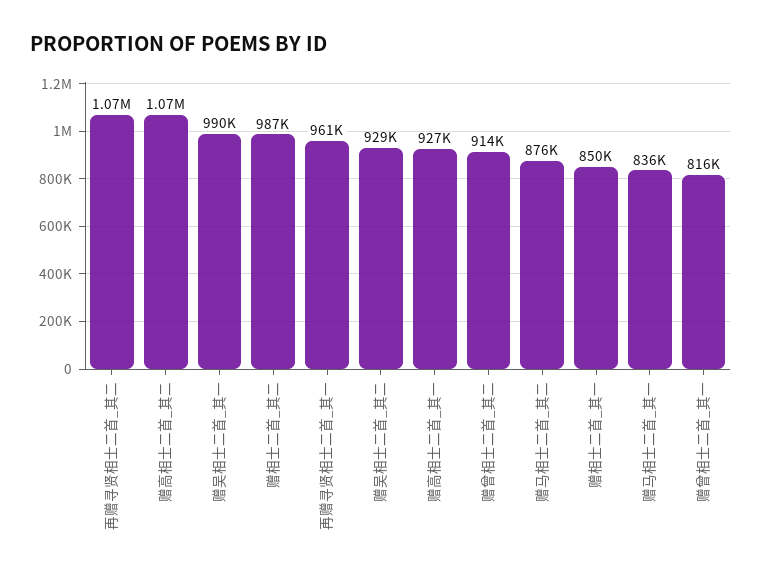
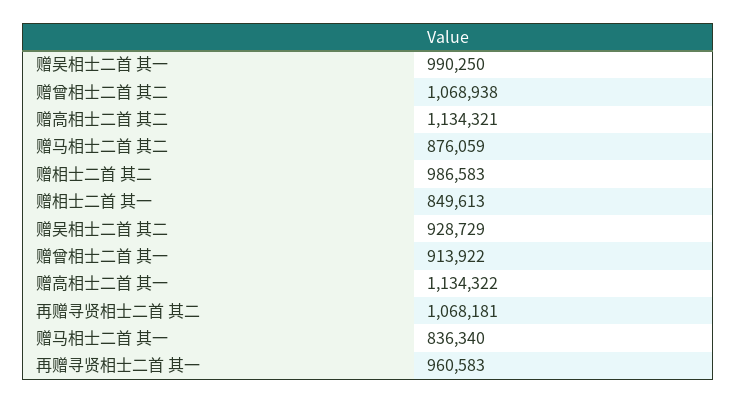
赠高相士二首_其二: 1070000 -> 1134321
赠高相士二首_其一: 927000 -> 1134322
赠曾相士二首_其二: 914000 -> 1068938
赠曾相士二首_其一: 816000 -> 913922

